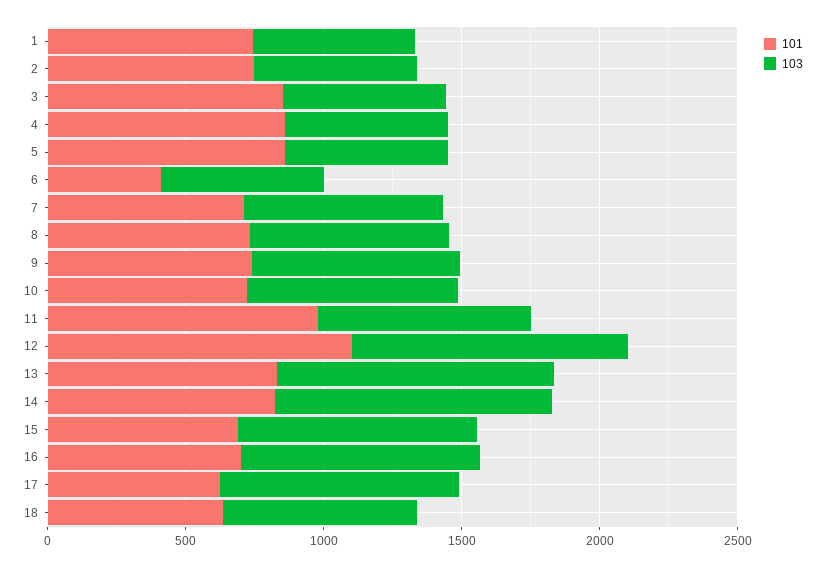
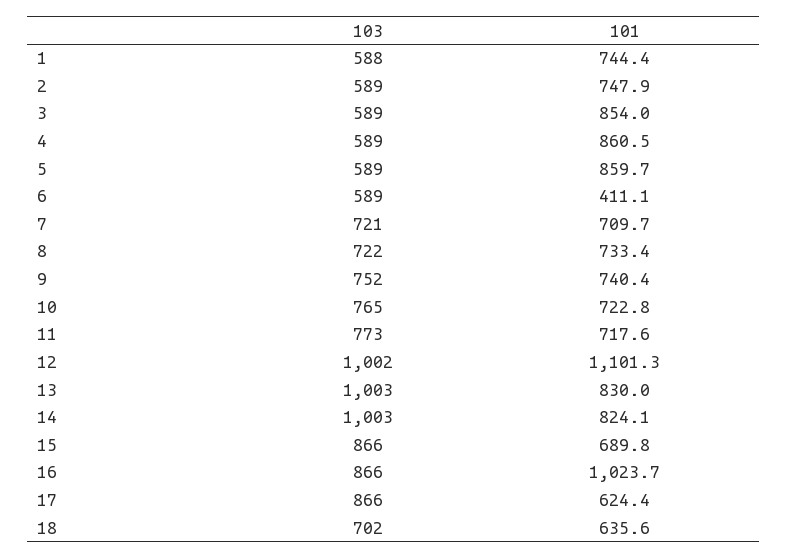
101, 11: 1000 -> 717.6
101, 16: 700 -> 1023.7

